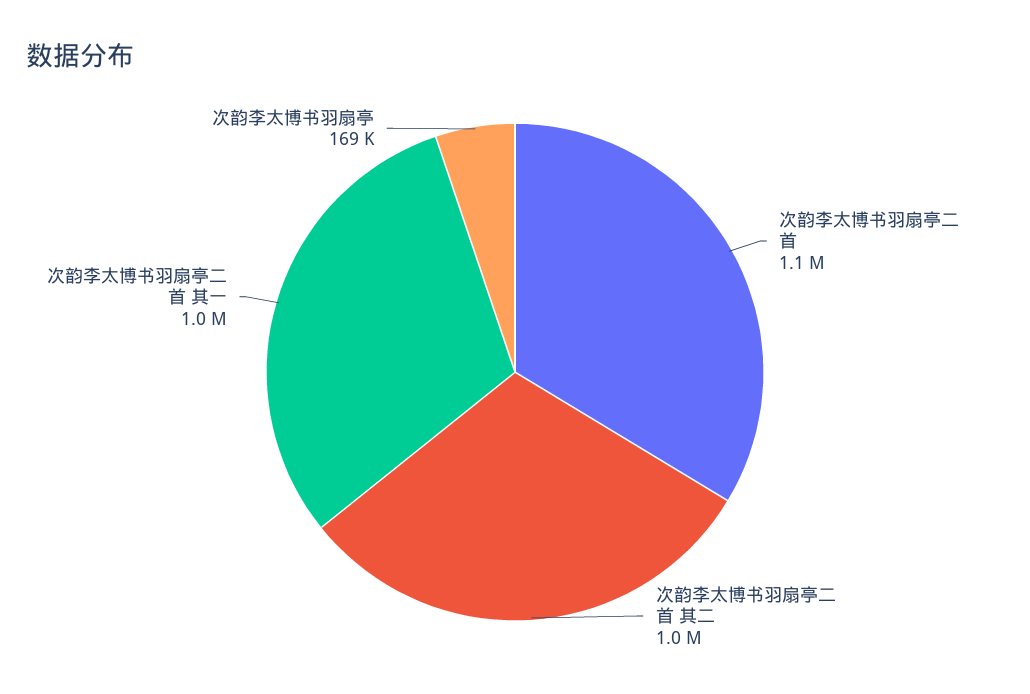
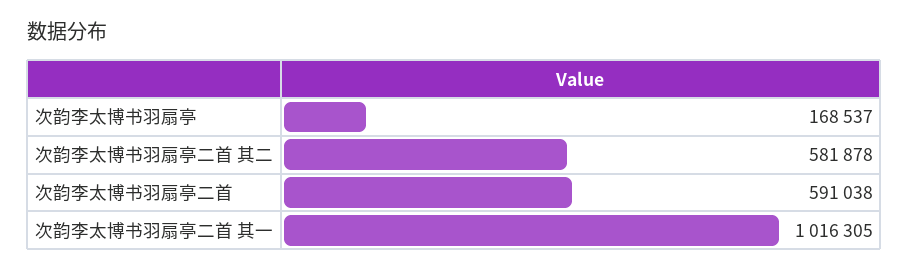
次韵李太博书羽扇亭二首: 1100000 -> 591038
次韵李太博书羽扇亭二首 其二: 1000000 -> 581878

